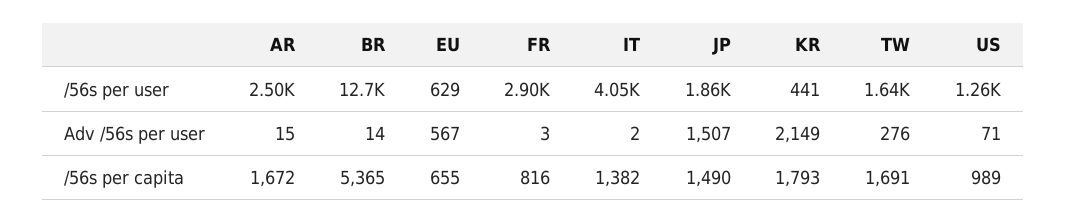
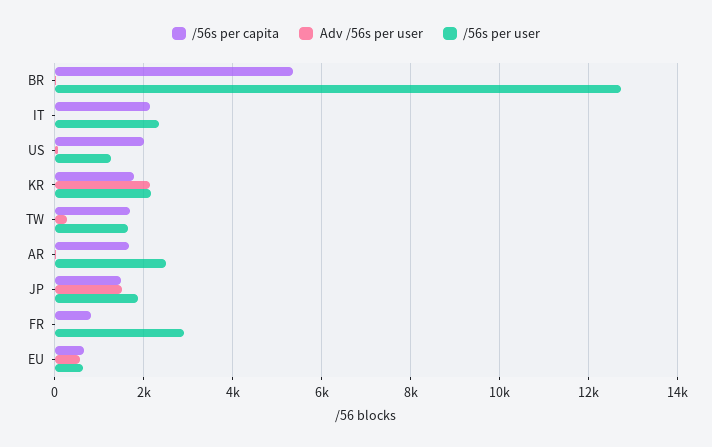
/56s per user, IT: 4050 -> 2400
/56s per user, KR: 441 -> 2200
/56s per capita, IT: 1382 -> 2200
/56s per capita, US: 989 -> 2000

